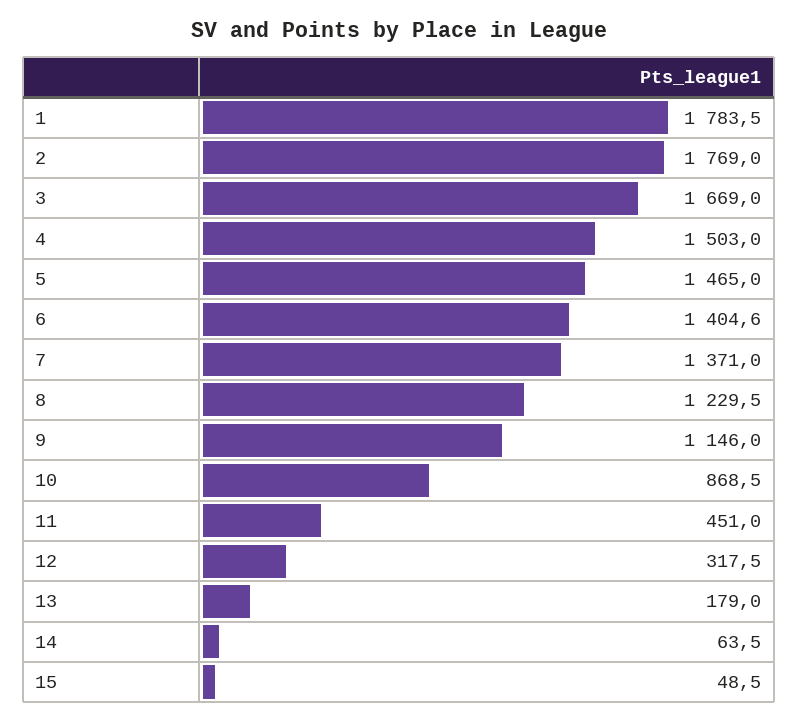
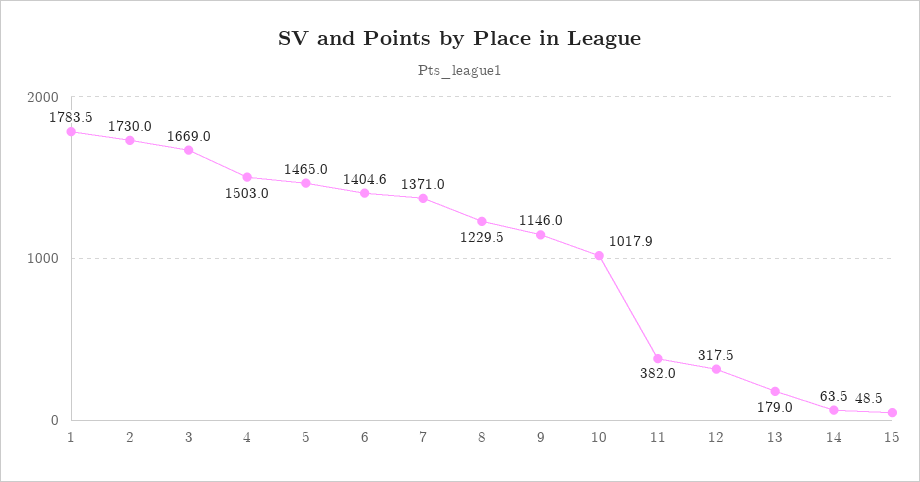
2: 1769 -> 1730
10: 868.5 -> 1017.9
11: 451 -> 382

